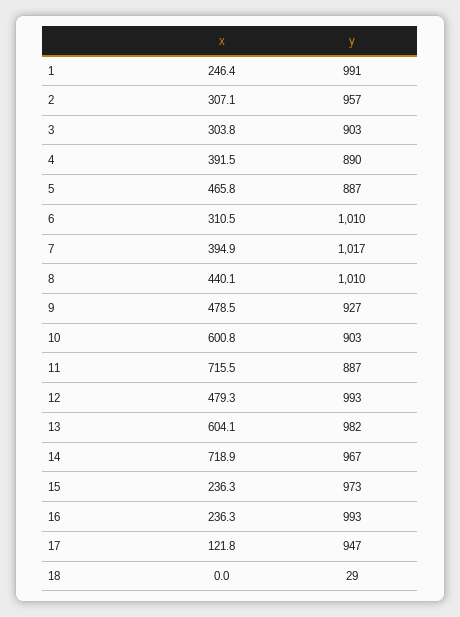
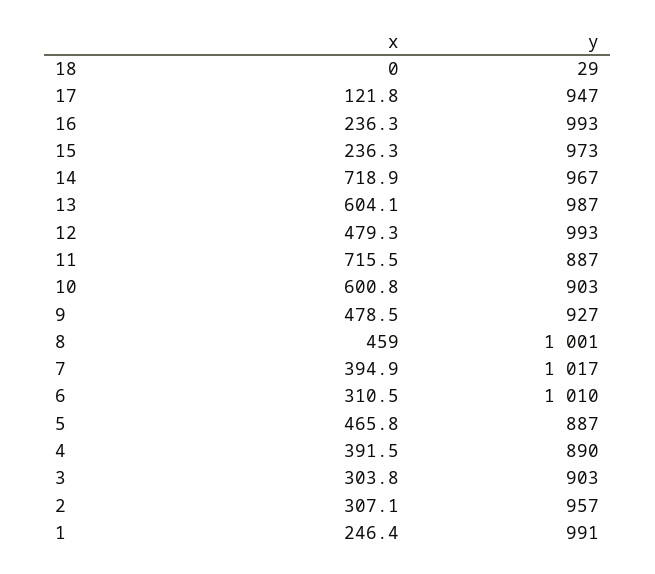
x, 8: 440.1 -> 459
y, 8: 1010 -> 1001
y, 13: 982 -> 987

